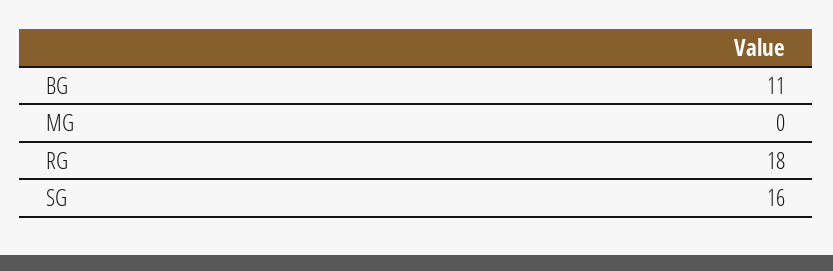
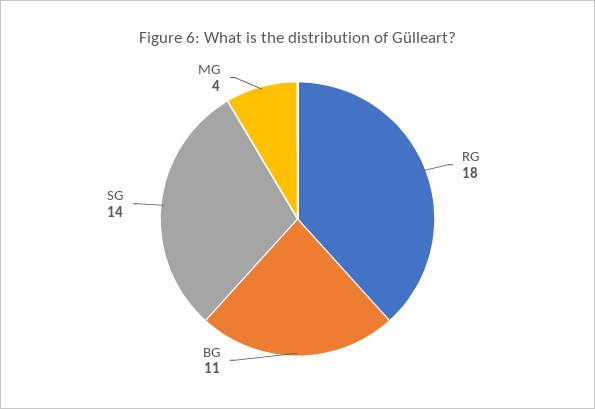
MG: 0 -> 4
SG: 16 -> 14

